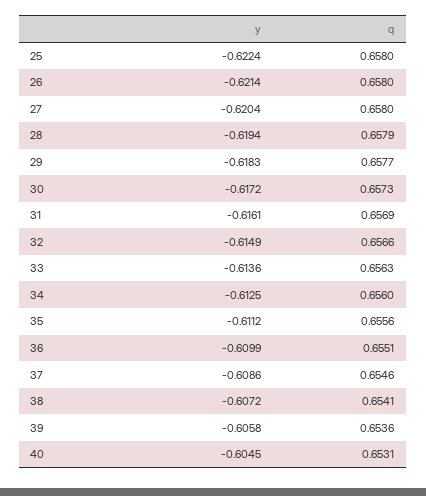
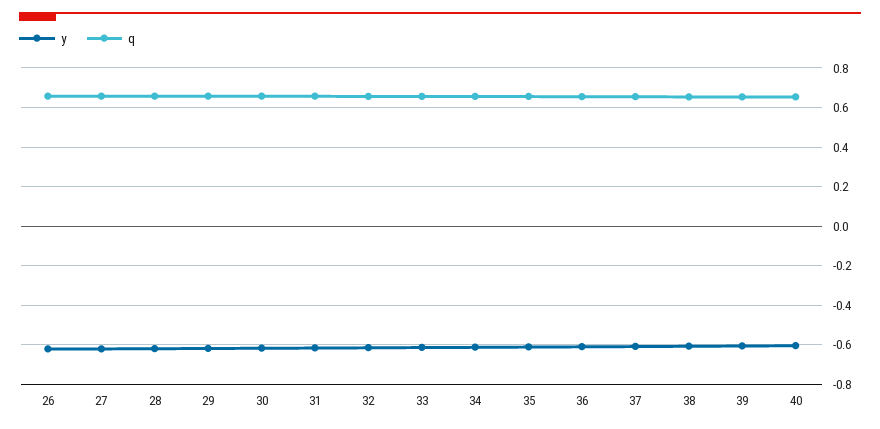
y, 25: -0.6224 -> none
q, 25: 0.658 -> none

